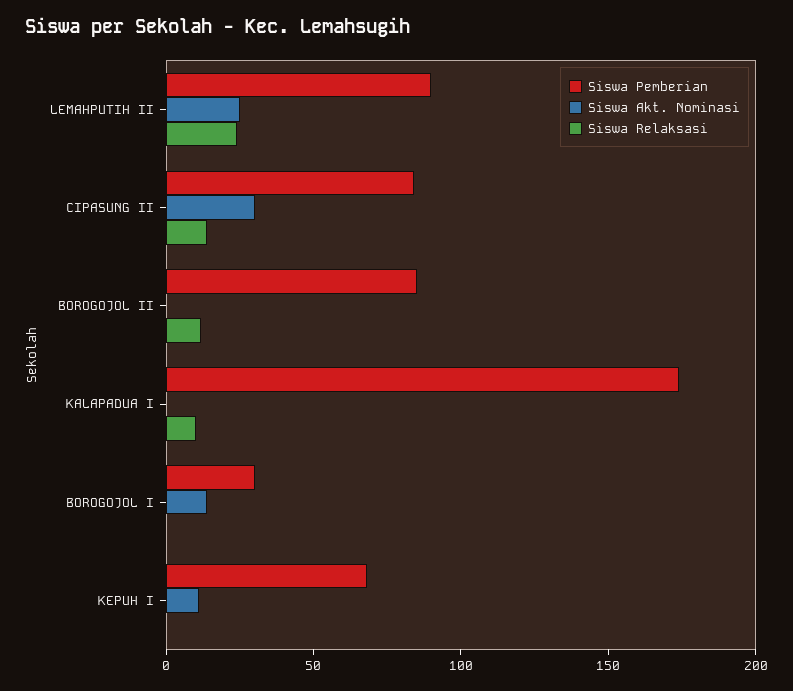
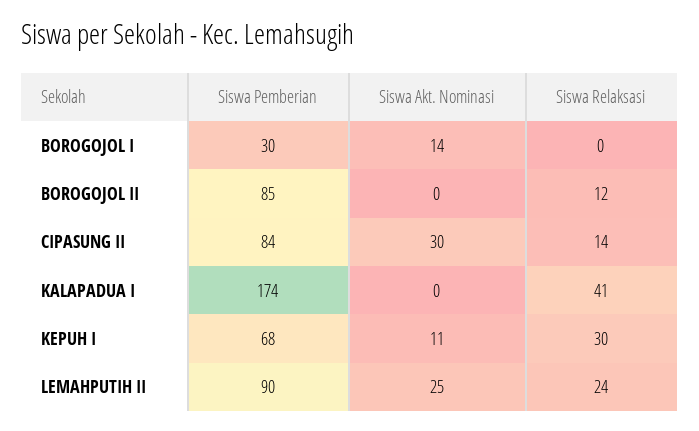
Siswa Relaksasi, KALAPADUA I: 10 -> 41
Siswa Relaksasi, KEPUH I: 0 -> 30

